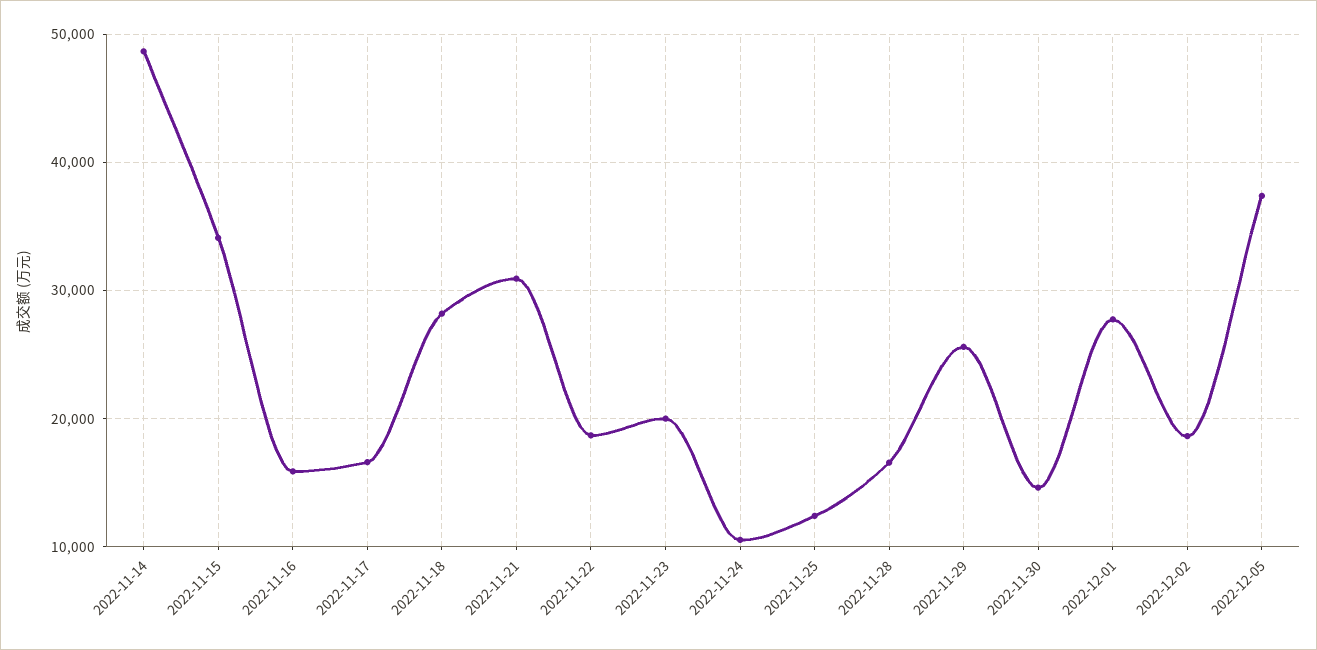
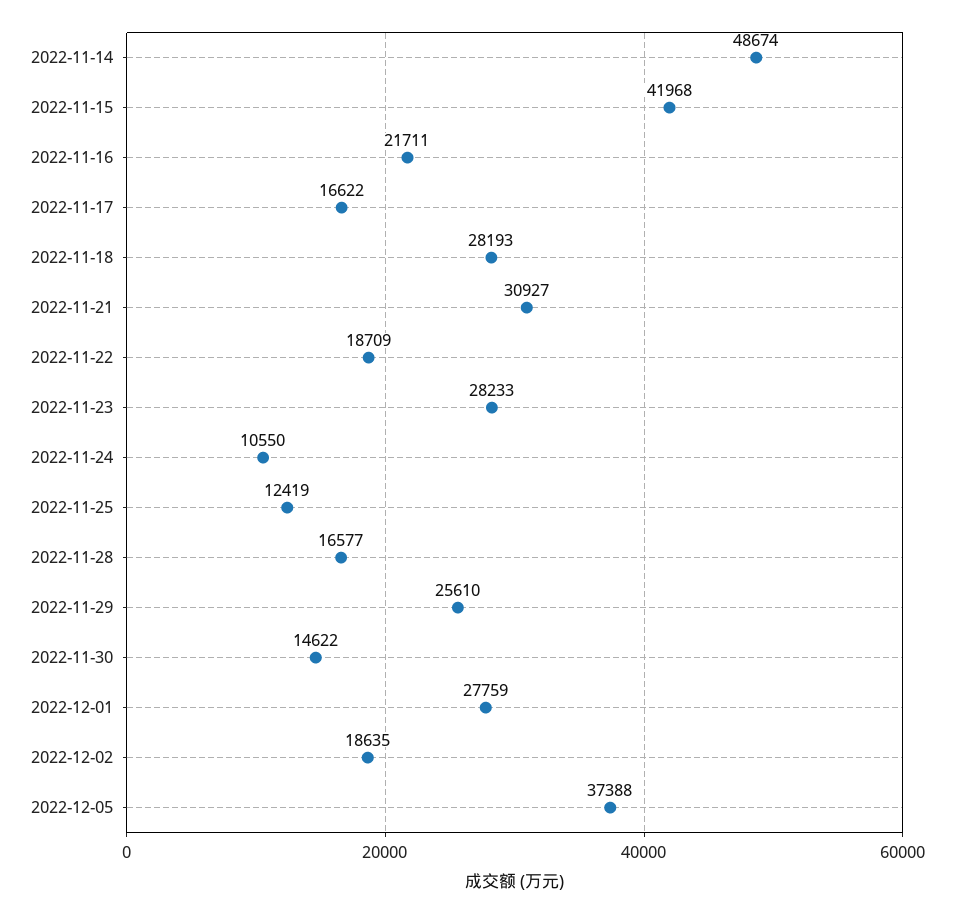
2022-11-15: 34000 -> 41968
2022-11-16: 16000 -> 21711
2022-11-23: 20000 -> 28233

